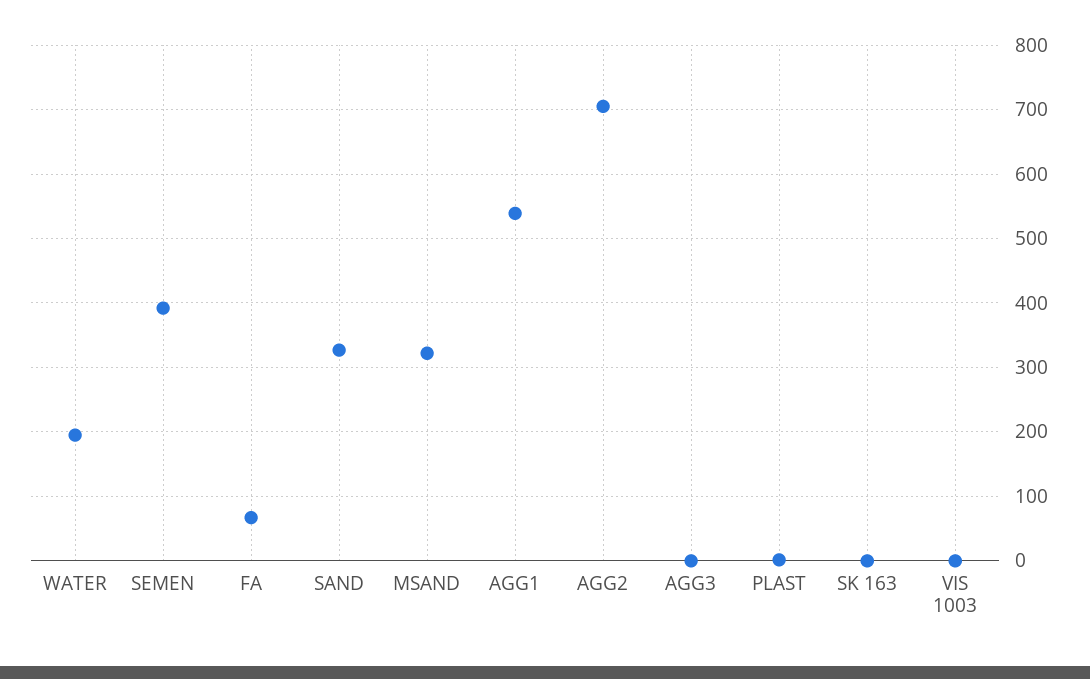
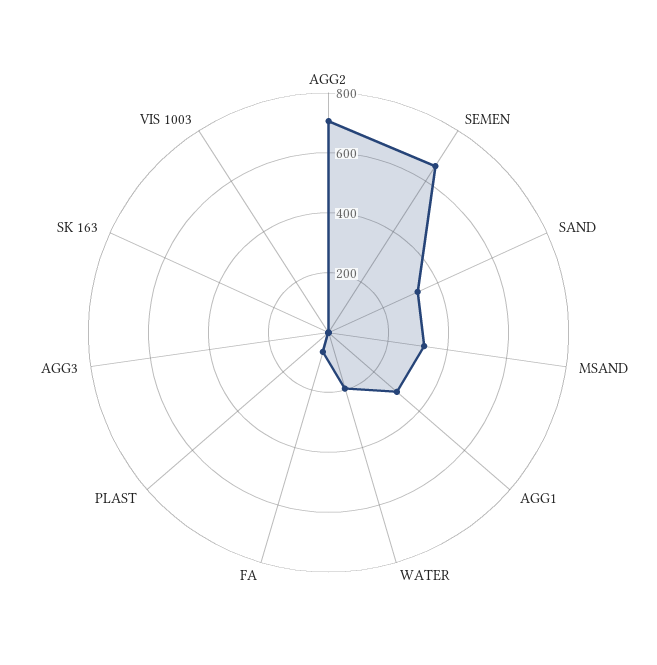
SEMEN: 390 -> 650
AGG1: 540 -> 300

